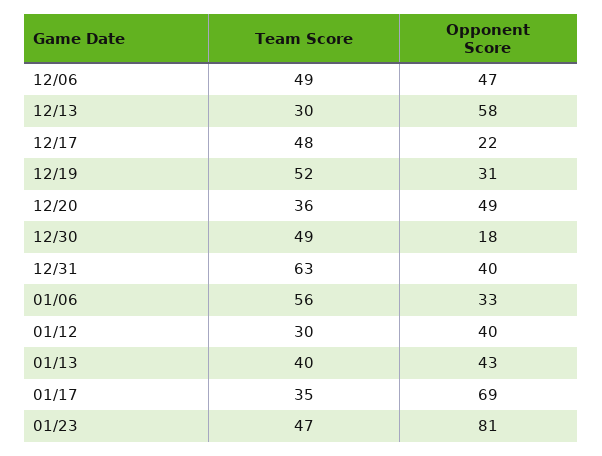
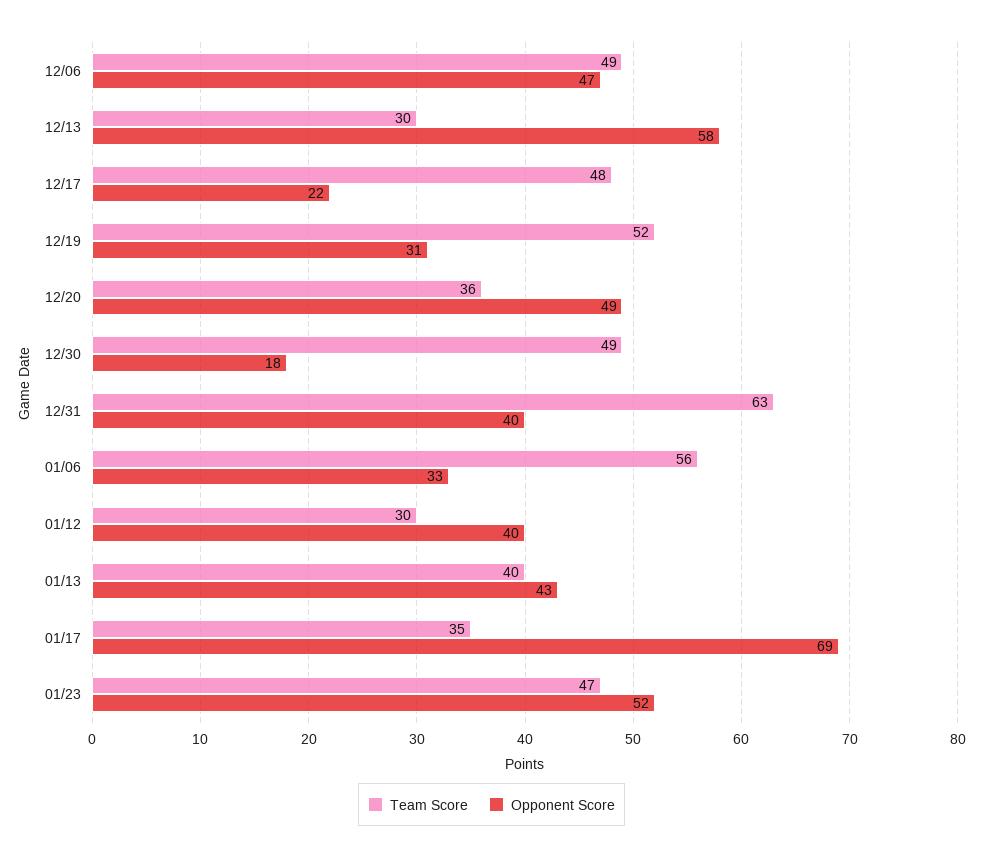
Opponent Score, 01/23: 81 -> 52

